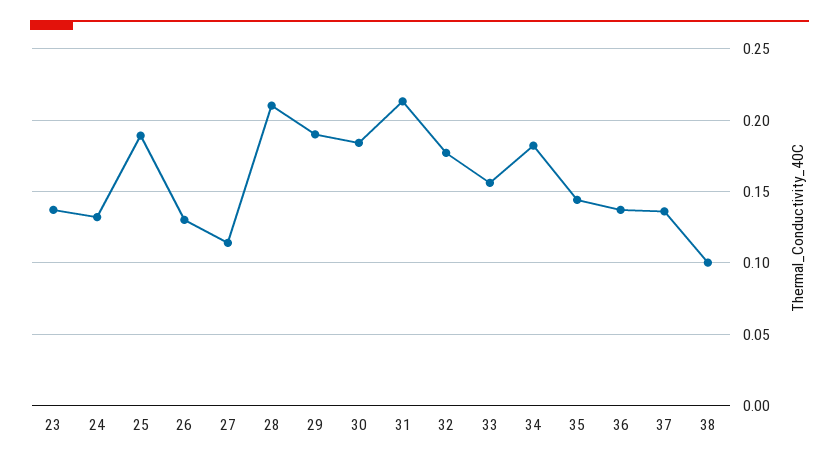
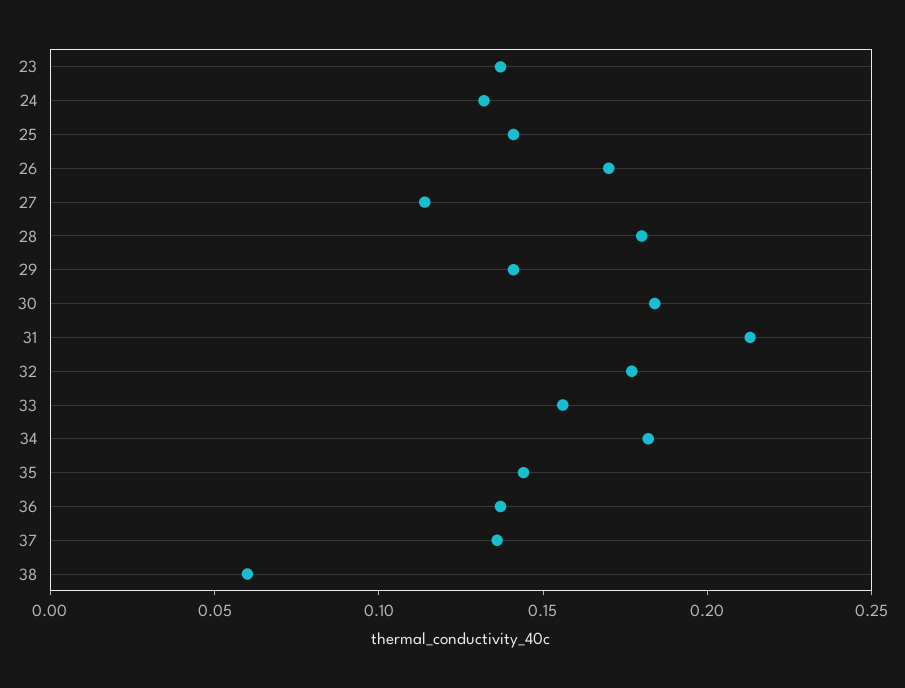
25: 0.19 -> 0.14
26: 0.13 -> 0.17
28: 0.21 -> 0.18
29: 0.19 -> 0.14
38: 0.1 -> 0.06

